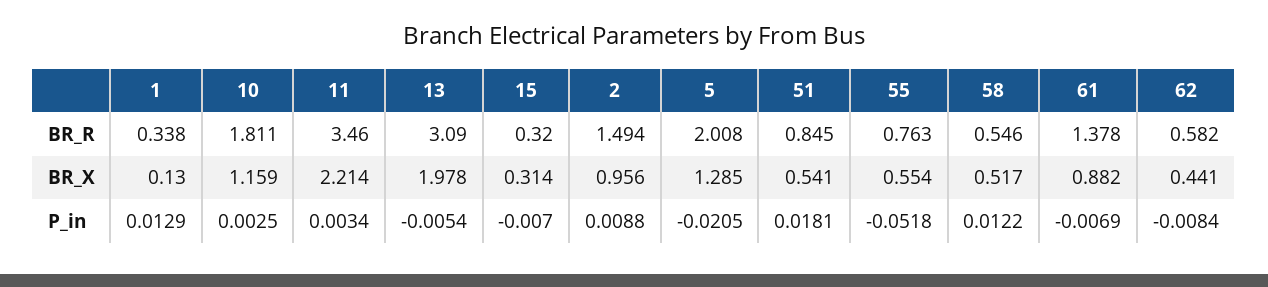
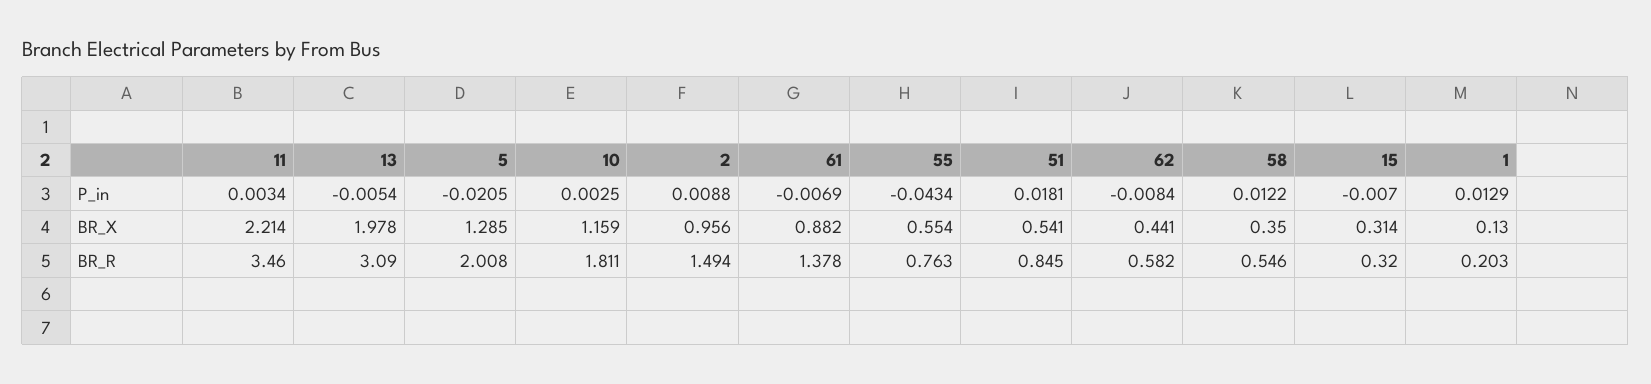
1, BR_R: 0.338 -> 0.203
58, BR_X: 0.517 -> 0.35
55, P_in: -0.0518 -> -0.0434

